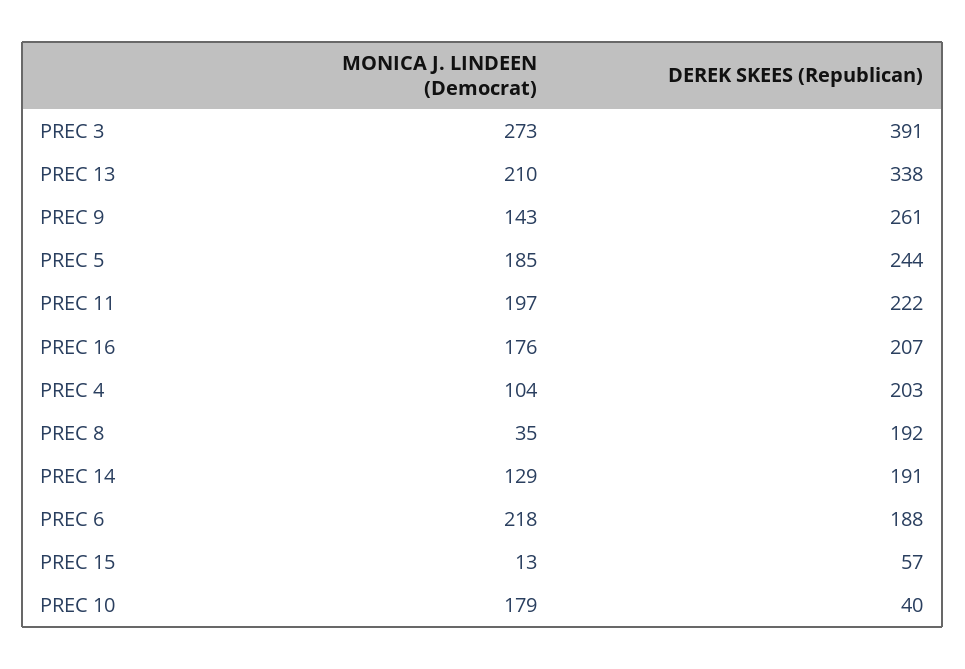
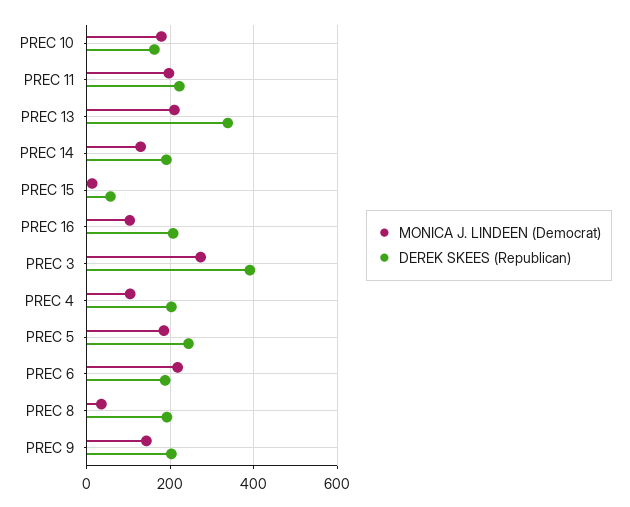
DEREK SKEES (Republican), PREC 9: 261 -> 200
MONICA J. LINDEEN (Democrat), PREC 16: 176 -> 100
DEREK SKEES (Republican), PREC 10: 40 -> 160

